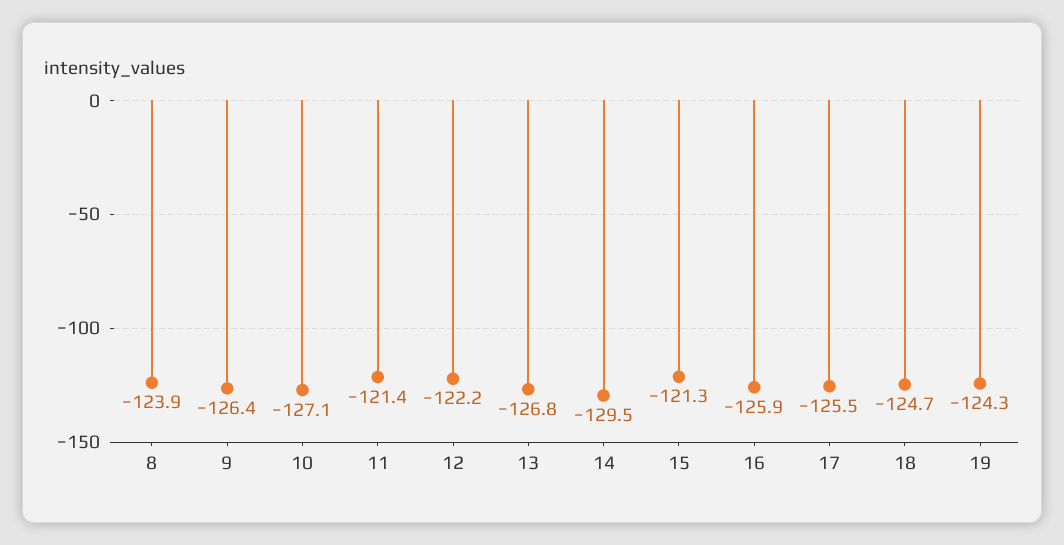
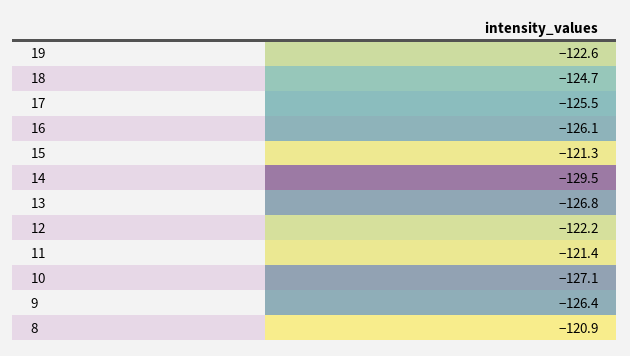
8: -123.9 -> -120.9
16: -125.9 -> -126.1
19: -124.3 -> -122.6

